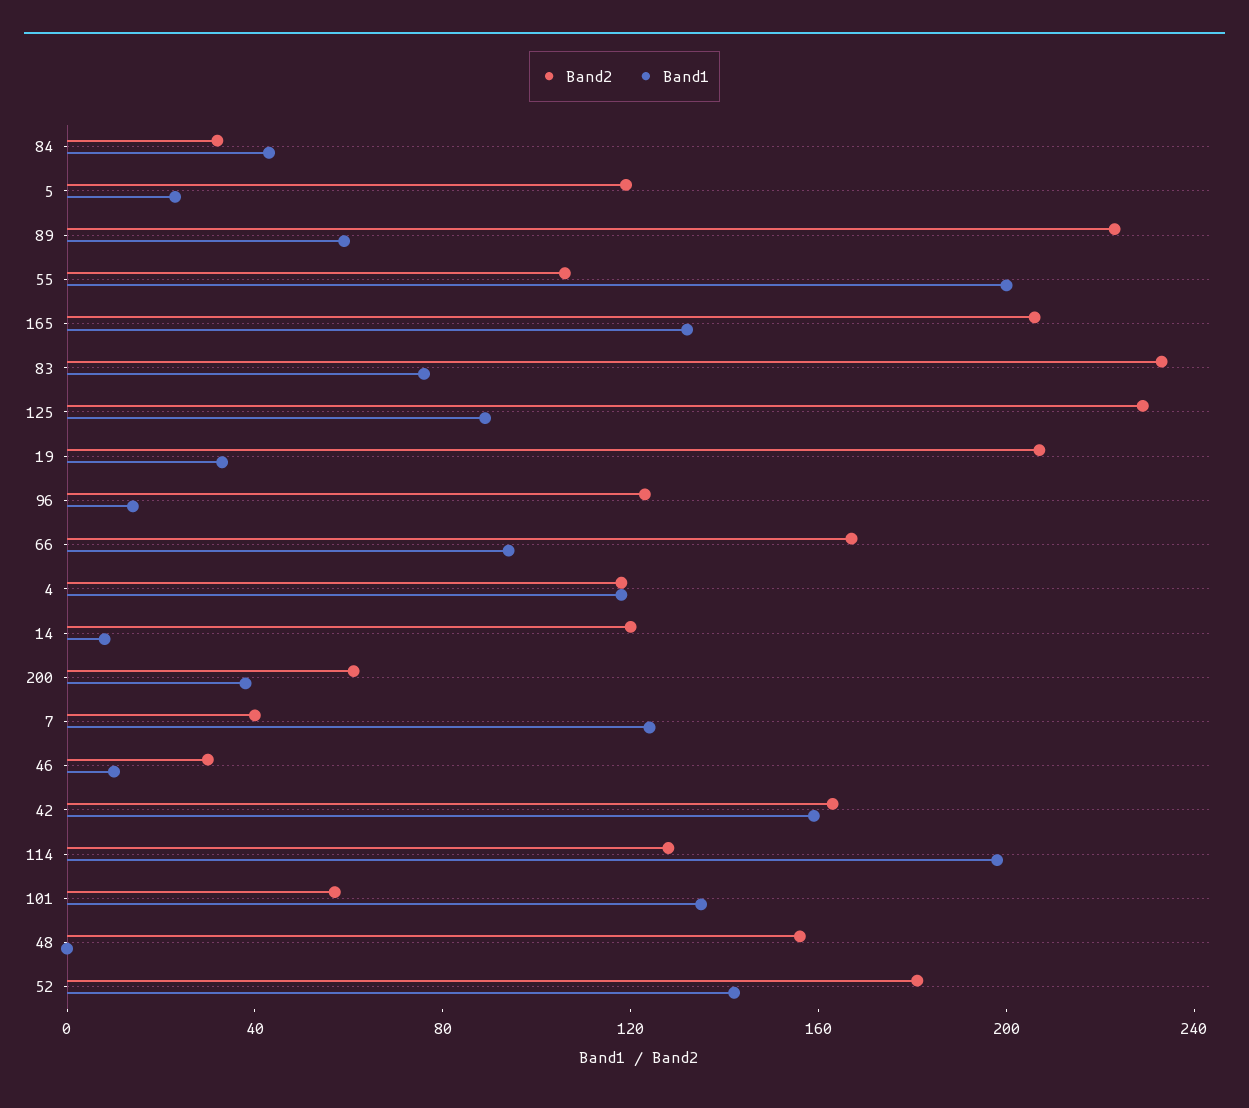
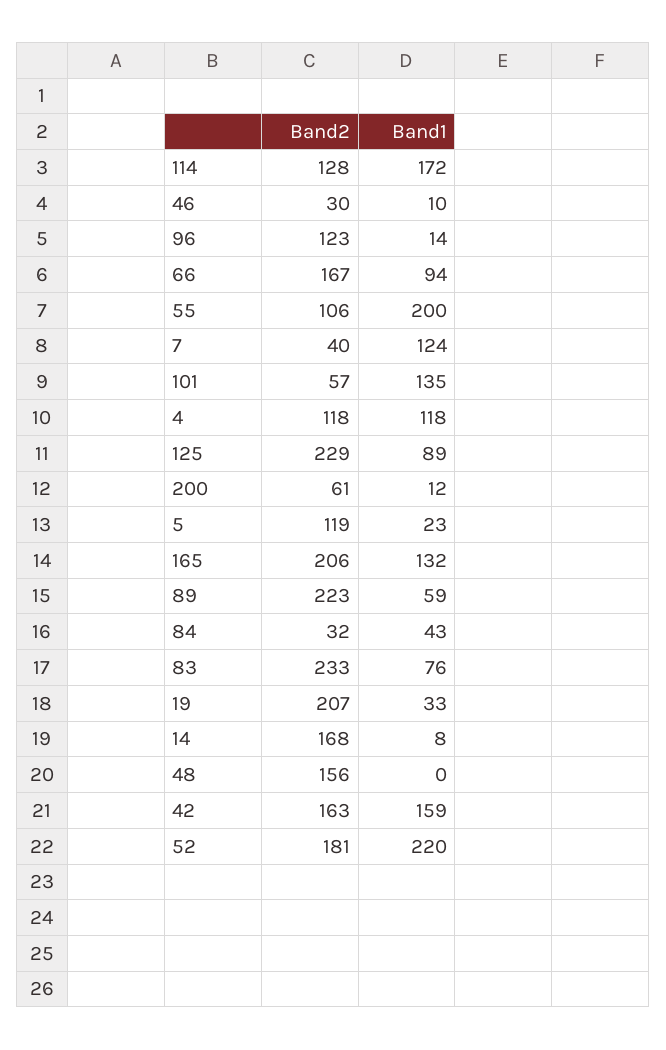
Band2, 14: 120 -> 168
Band1, 200: 40 -> 12
Band1, 114: 200 -> 172
Band1, 52: 140 -> 220

